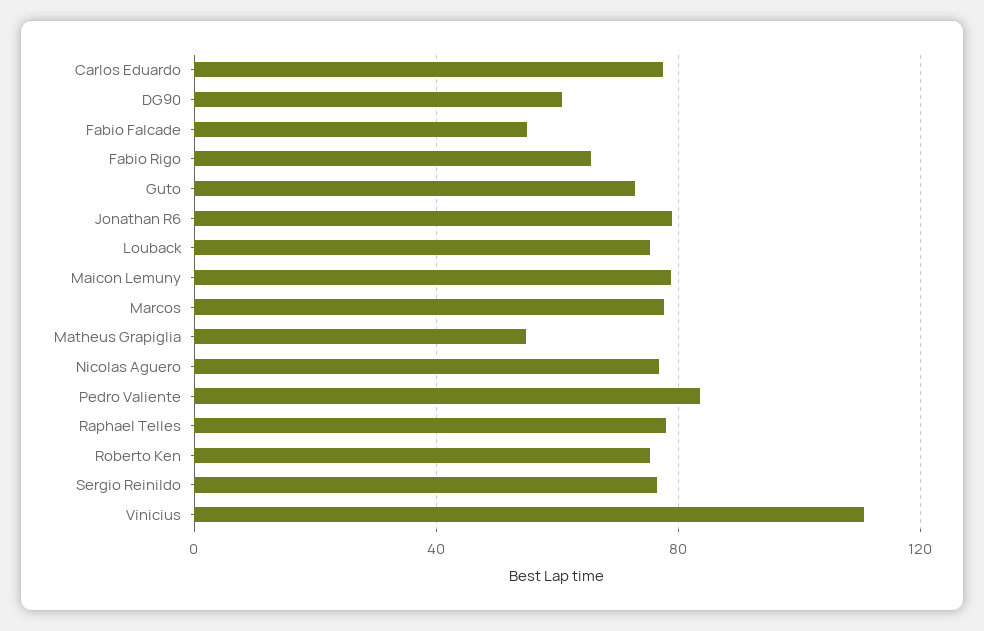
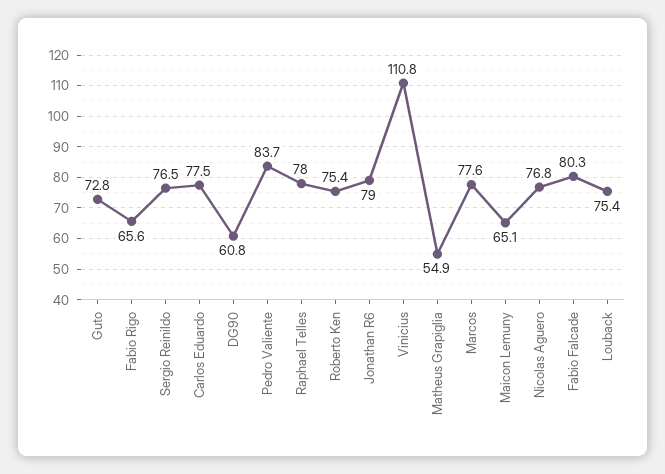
Fabio Falcade: 55 -> 80.3
Maicon Lemuny: 80 -> 65.1

